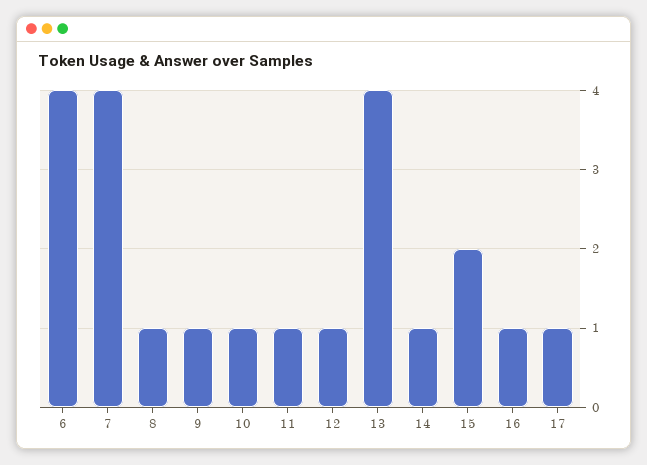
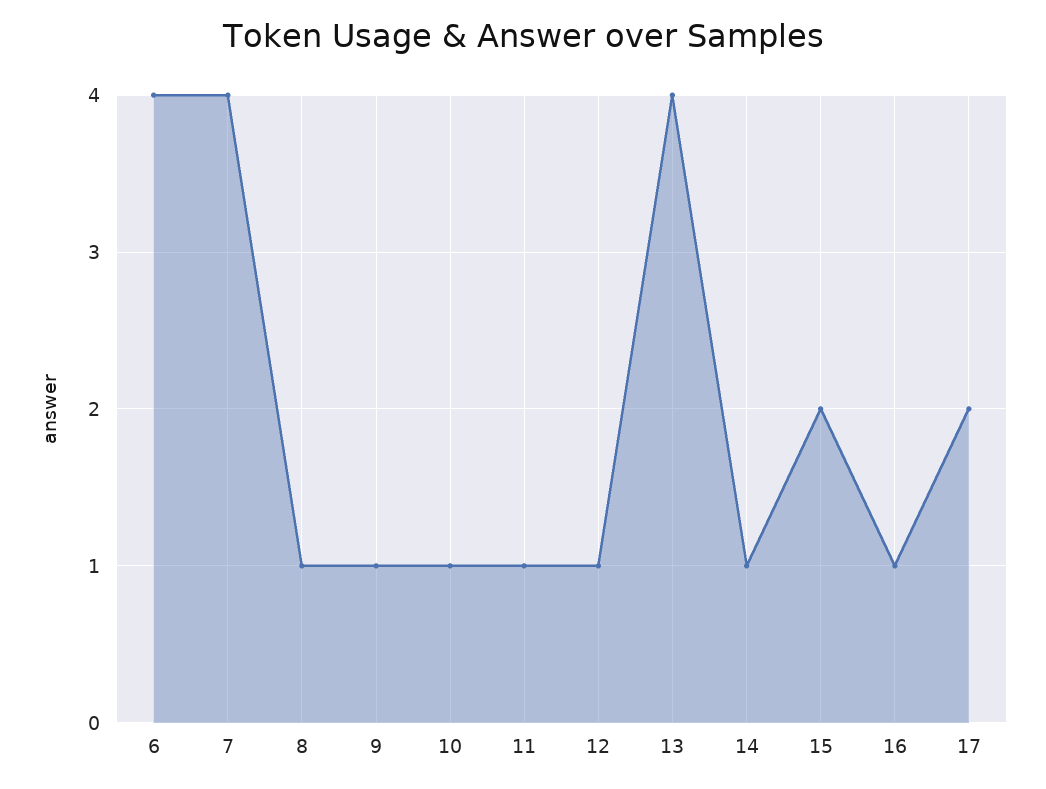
17: 1 -> 2

